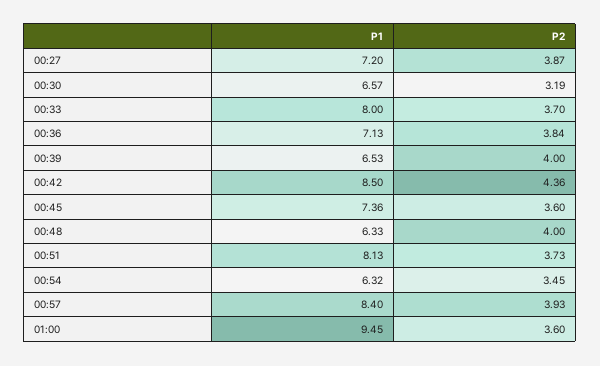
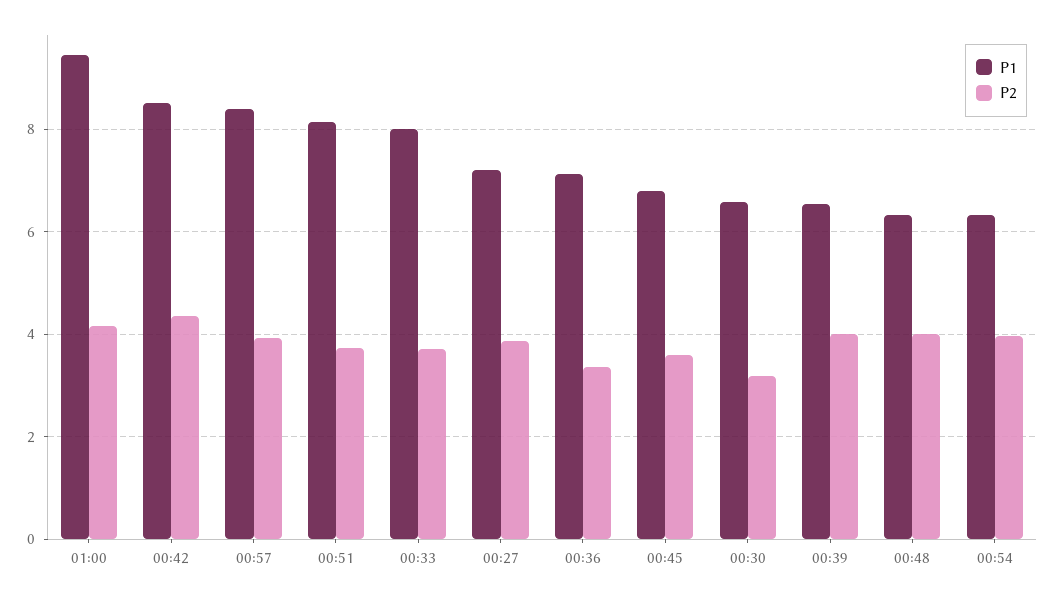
P2, 00:36: 3.84 -> 3.4
P1, 00:45: 7.36 -> 6.8
P2, 00:54: 3.45 -> 4
P2, 01:00: 3.6 -> 4.2

